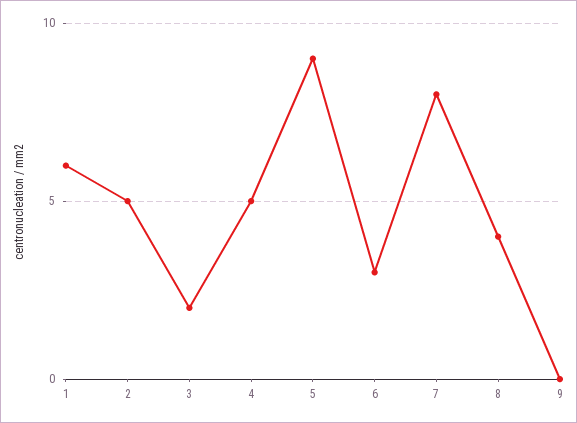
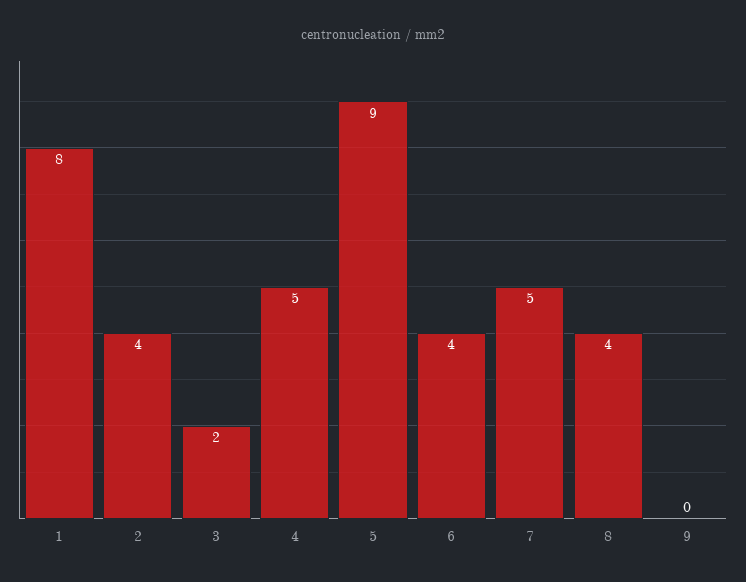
1: 6 -> 8
2: 5 -> 4
6: 3 -> 4
7: 8 -> 5

